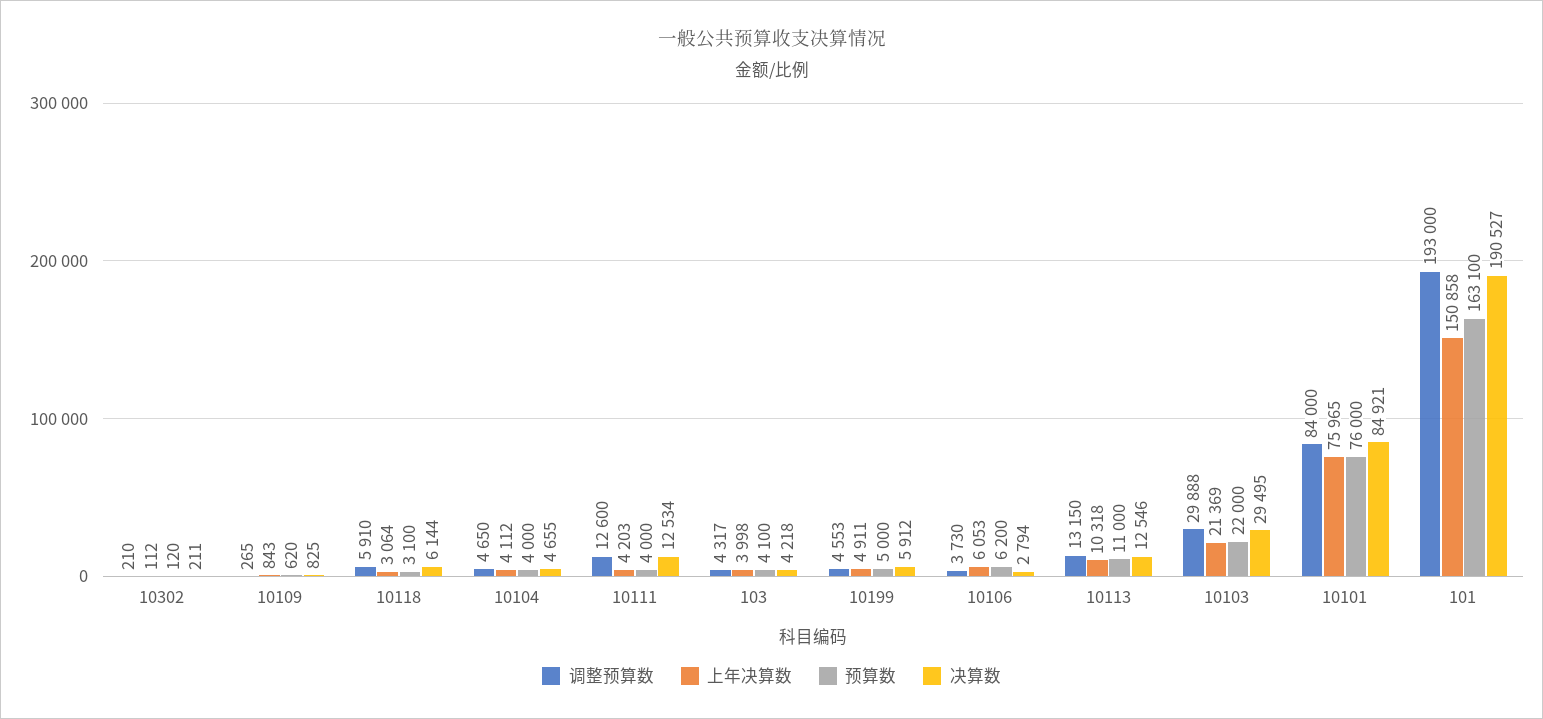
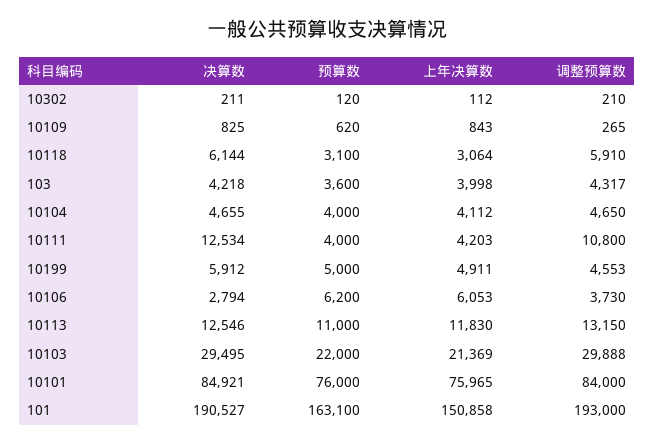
调整预算数, 10111: 12600 -> 10800
预算数, 103: 4100 -> 3600
上年决算数, 10113: 10318 -> 11830

